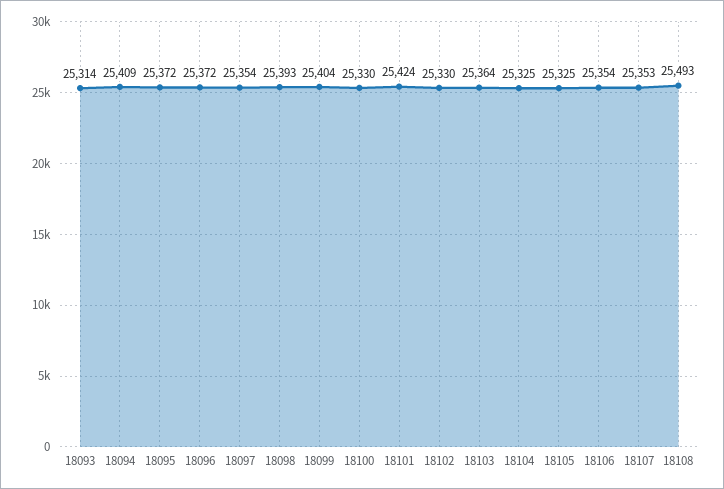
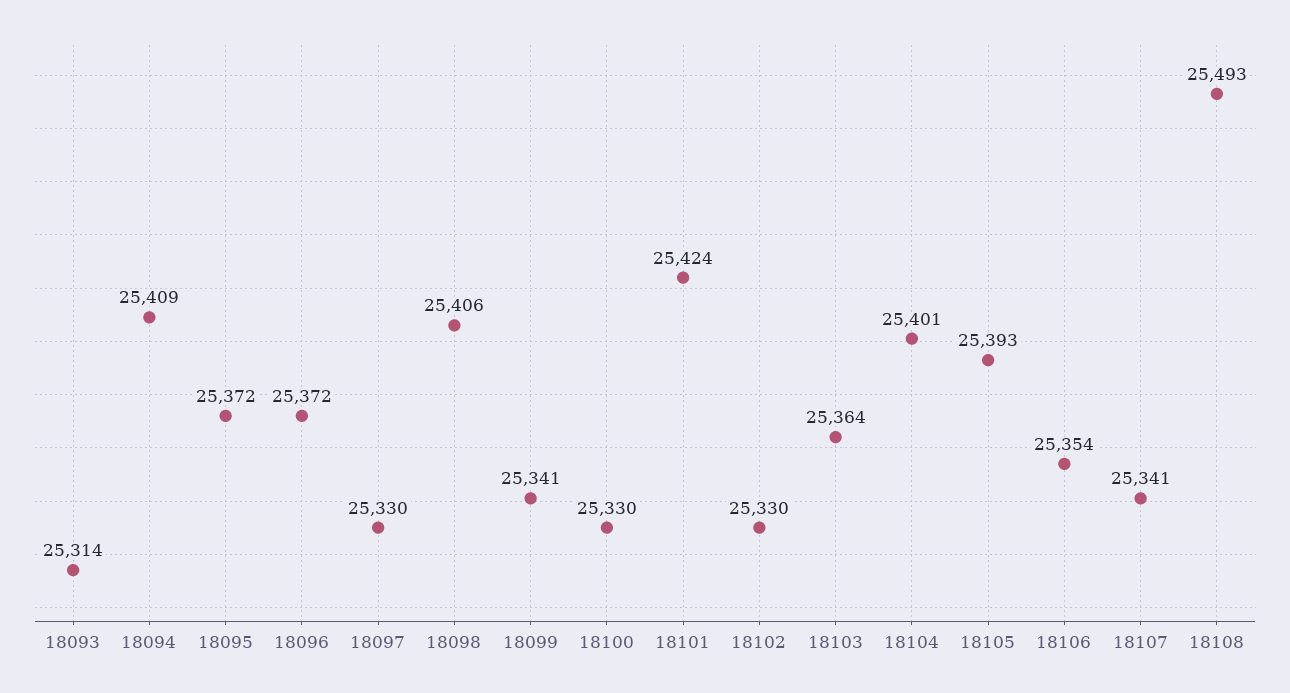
18097: 25354 -> 25330
18098: 25393 -> 25406
18099: 25404 -> 25341
18104: 25325 -> 25401
18105: 25325 -> 25393
18107: 25353 -> 25341

